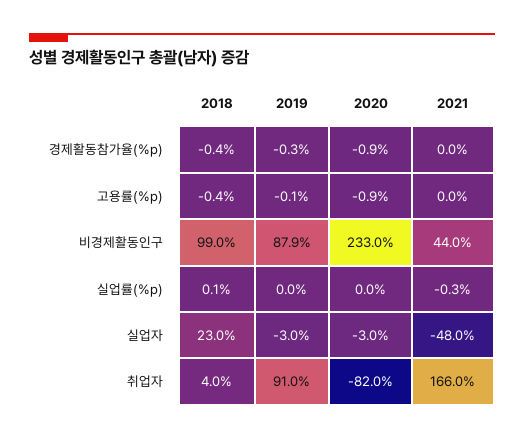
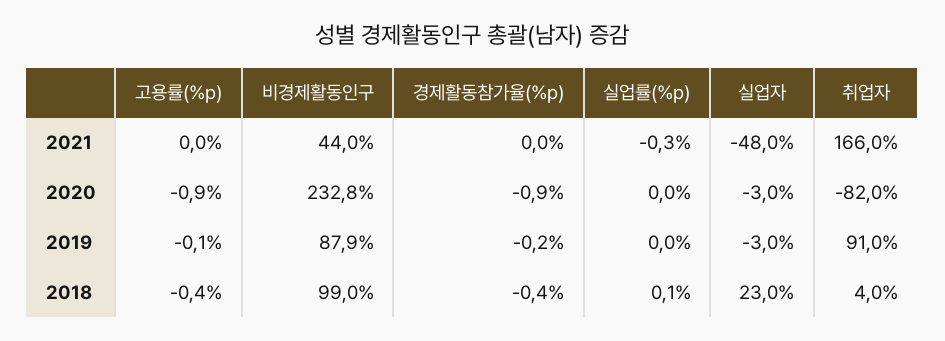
2019, 경제활동참가율(%p): -0.3 -> -0.2
2020, 비경제활동인구: 233 -> 232.8

